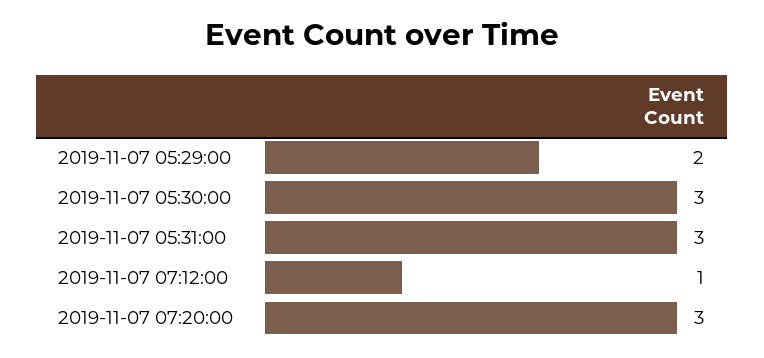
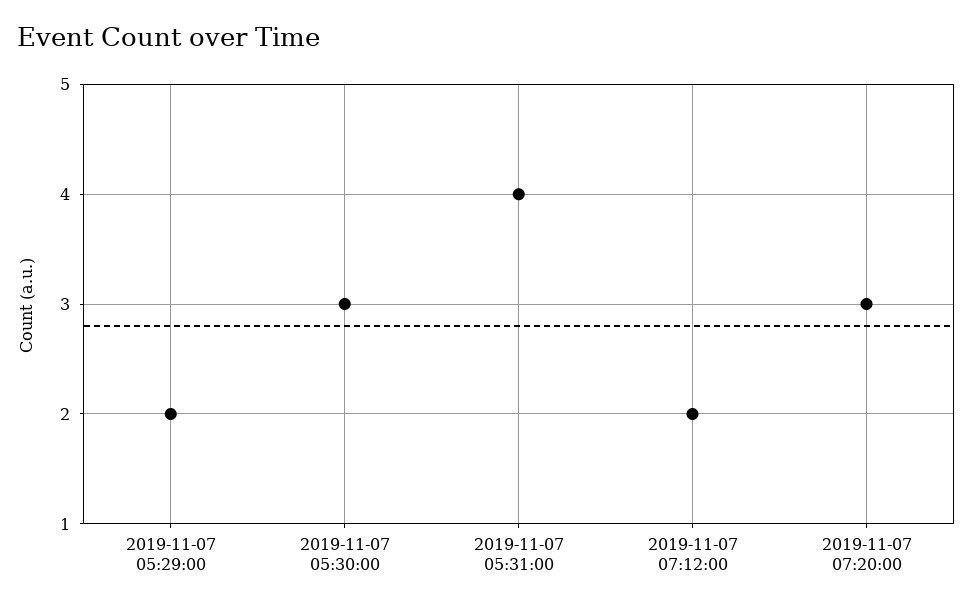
2019-11-07 05:31:00: 3 -> 4
2019-11-07 07:12:00: 1 -> 2

